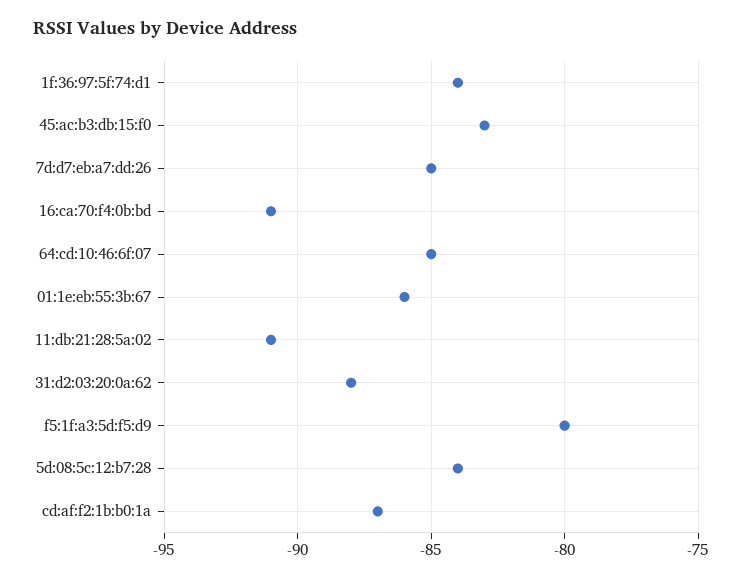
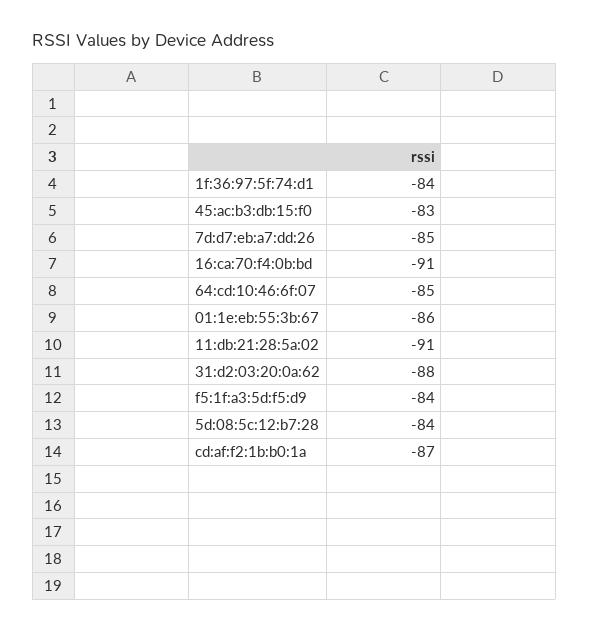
f5:1f:a3:5d:f5:d9: -80 -> -84

